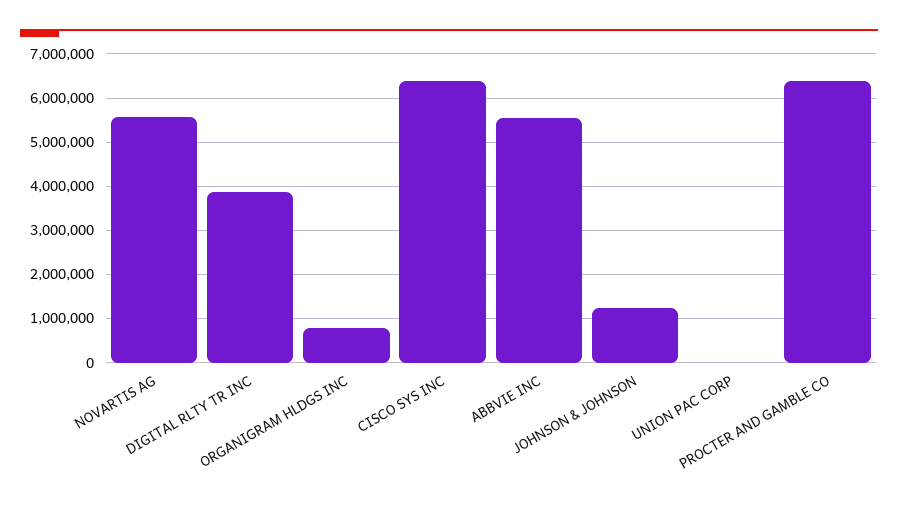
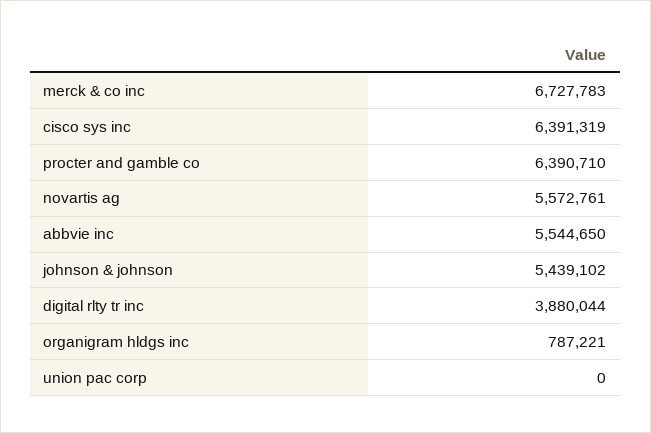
JOHNSON & JOHNSON: 1200000 -> 5439102
merck & co inc: none -> 6727783

